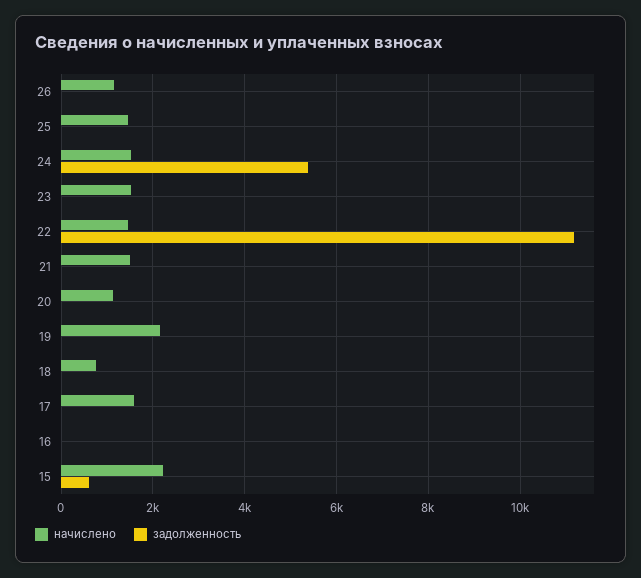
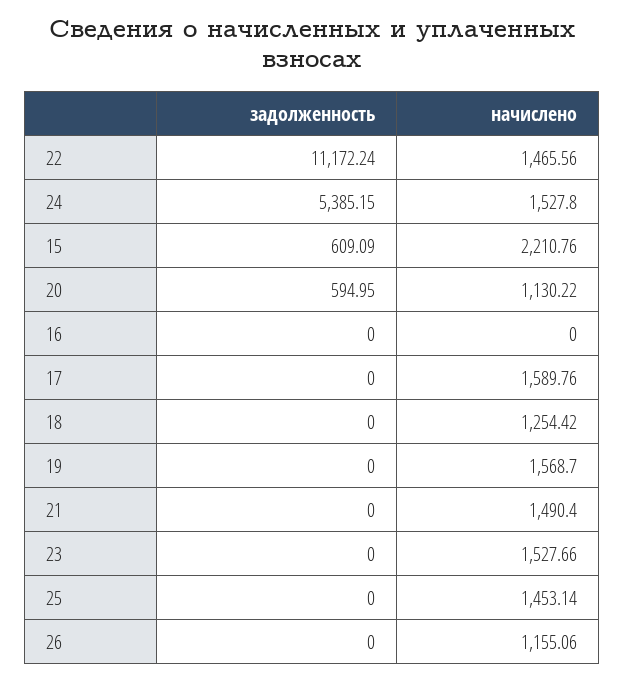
задолженность, 20: 0 -> 594.95
начислено, 19: 2200 -> 1568.7
начислено, 18: 800 -> 1254.42

